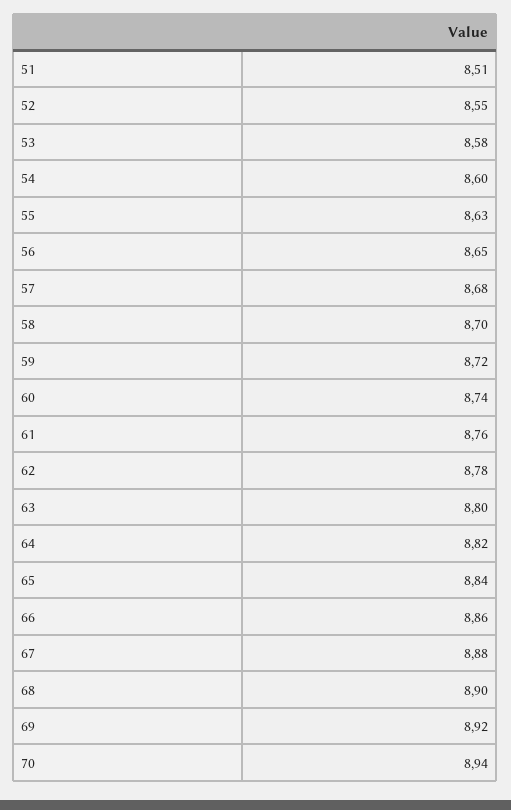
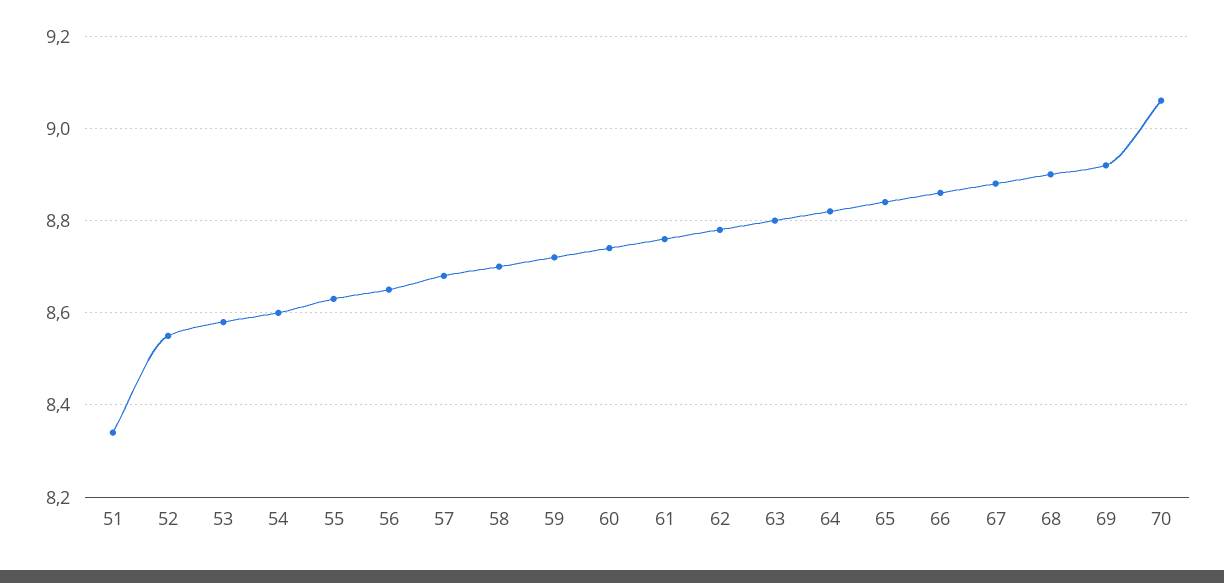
51: 8.51 -> 8.35
70: 8.94 -> 9.05

